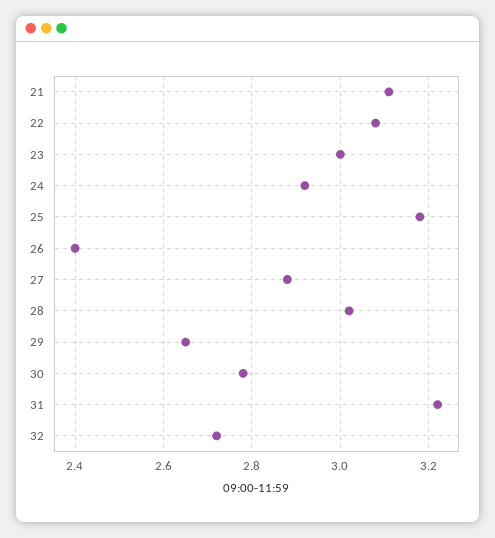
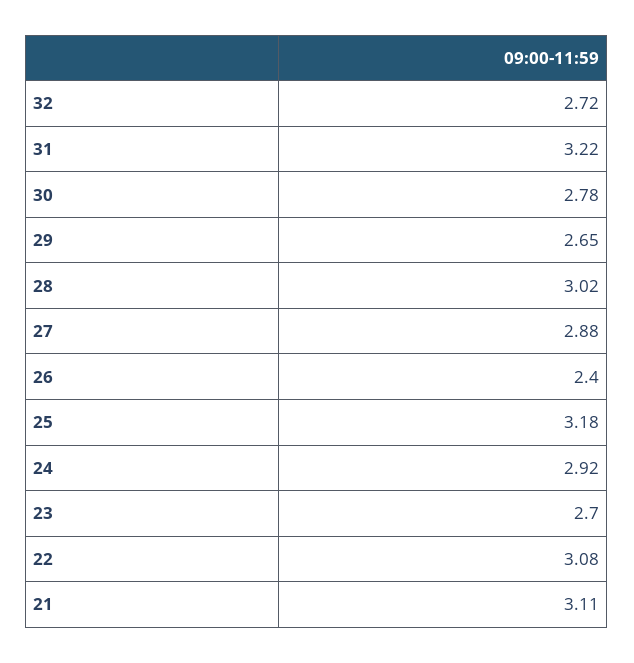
23: 3 -> 2.7

